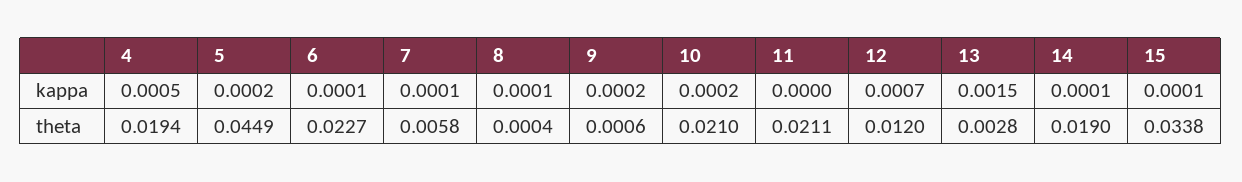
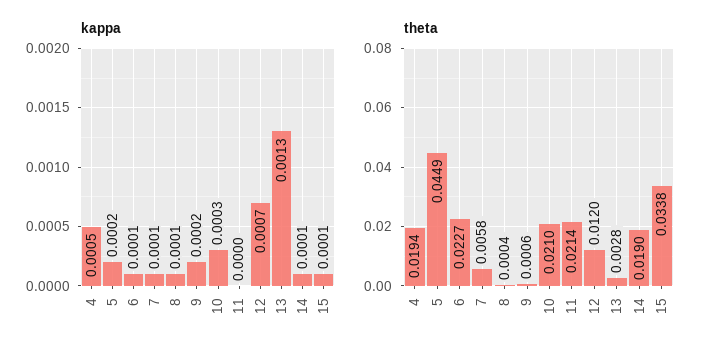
kappa, 10: 0.0002 -> 0.0003
kappa, 13: 0.0015 -> 0.0013
theta, 11: 0.0211 -> 0.0214

